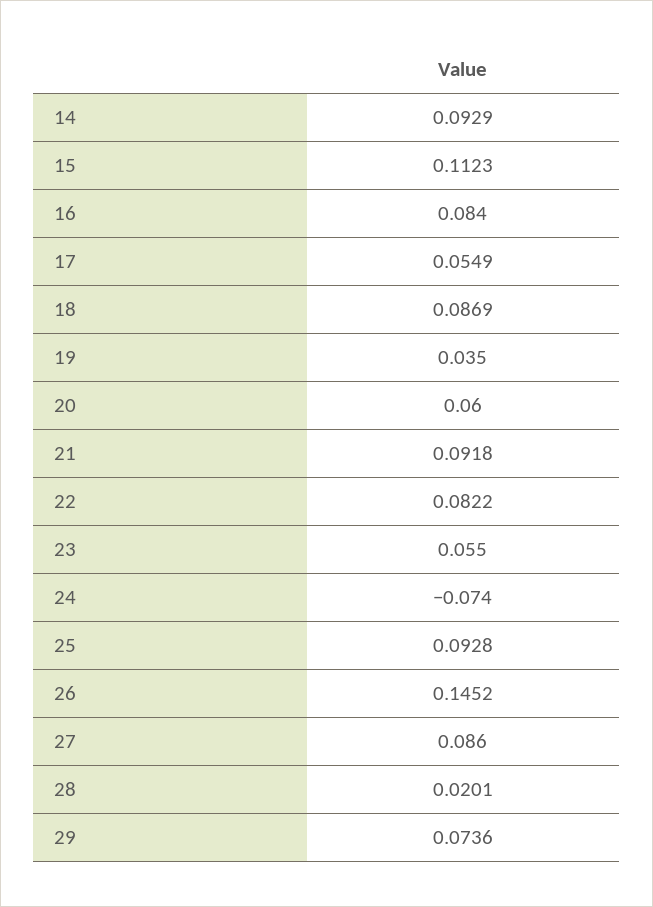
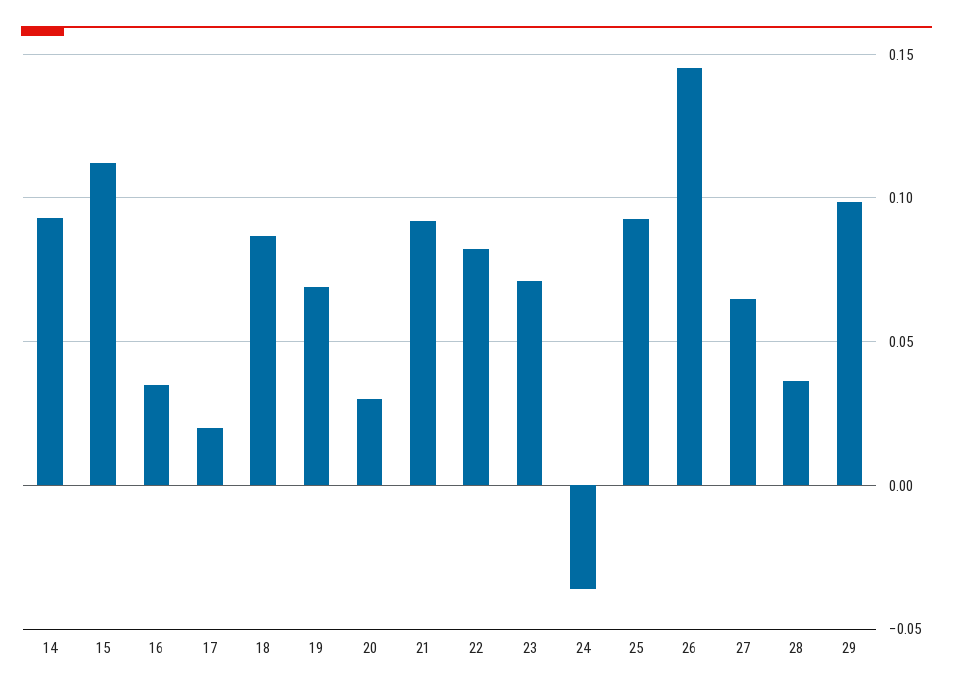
16: 0.084 -> 0.035
17: 0.0549 -> 0.02
19: 0.035 -> 0.07
20: 0.06 -> 0.03
23: 0.055 -> 0.07
24: -0.074 -> -0.035
27: 0.086 -> 0.065
28: 0.0201 -> 0.035
29: 0.0736 -> 0.1

